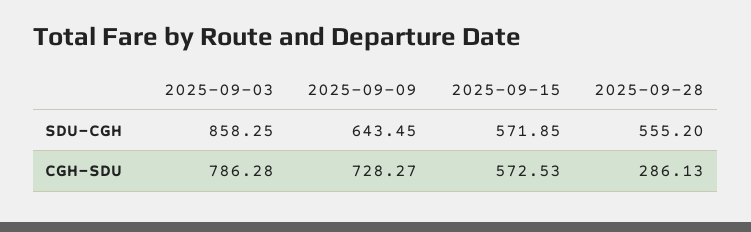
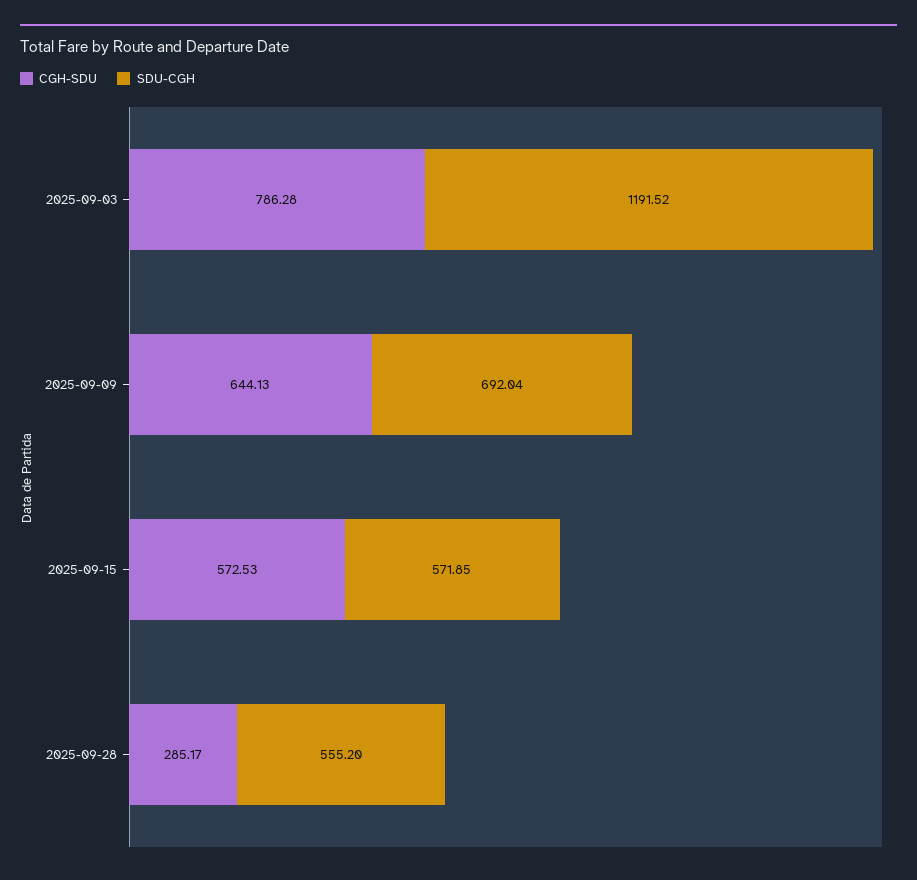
SDU-CGH, 2025-09-03: 858.25 -> 1191.52
SDU-CGH, 2025-09-09: 643.45 -> 692.04
CGH-SDU, 2025-09-09: 728.27 -> 644.13
CGH-SDU, 2025-09-28: 286.13 -> 285.17

